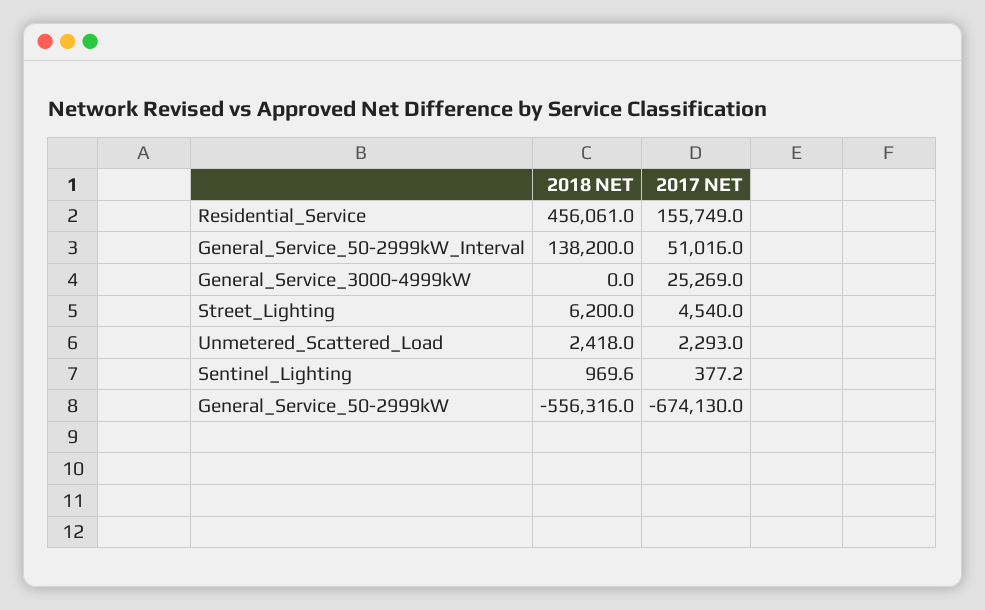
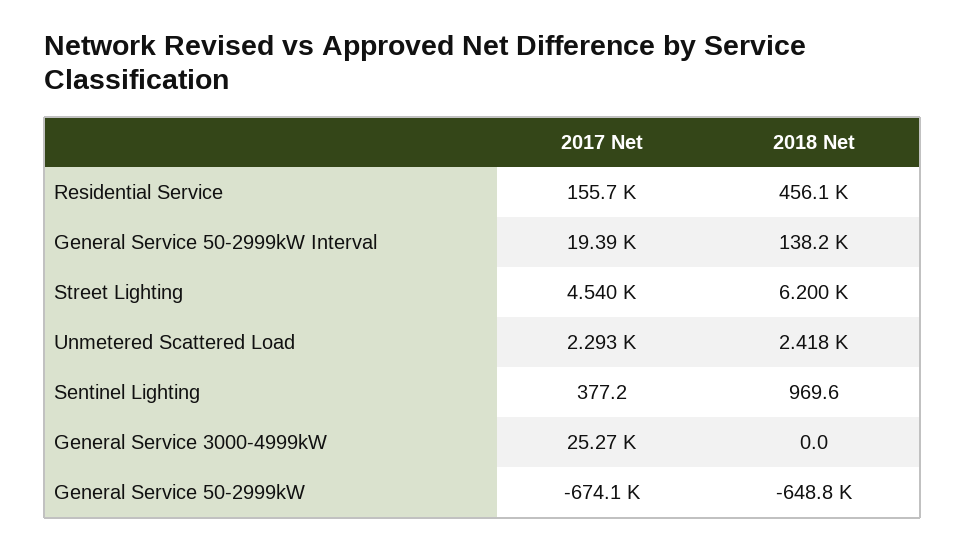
2017 NET, General_Service_50-2999kW_Interval: 51016 -> 19390
2018 NET, General_Service_50-2999kW: -556316 -> -648800

